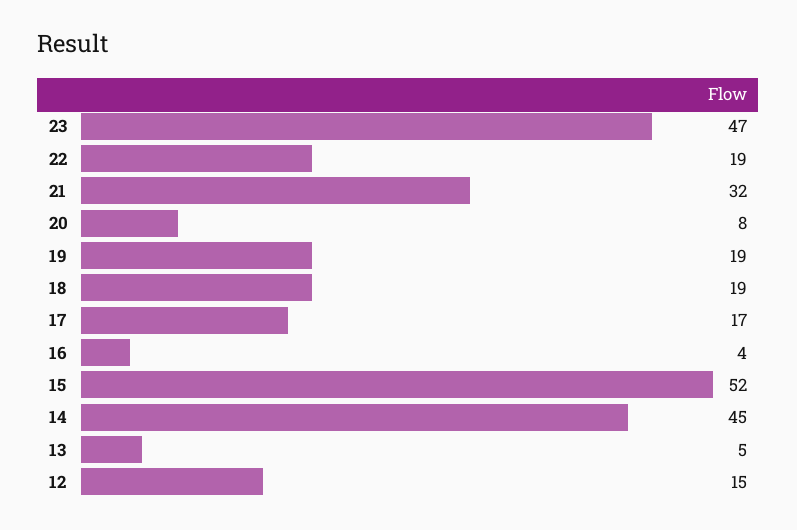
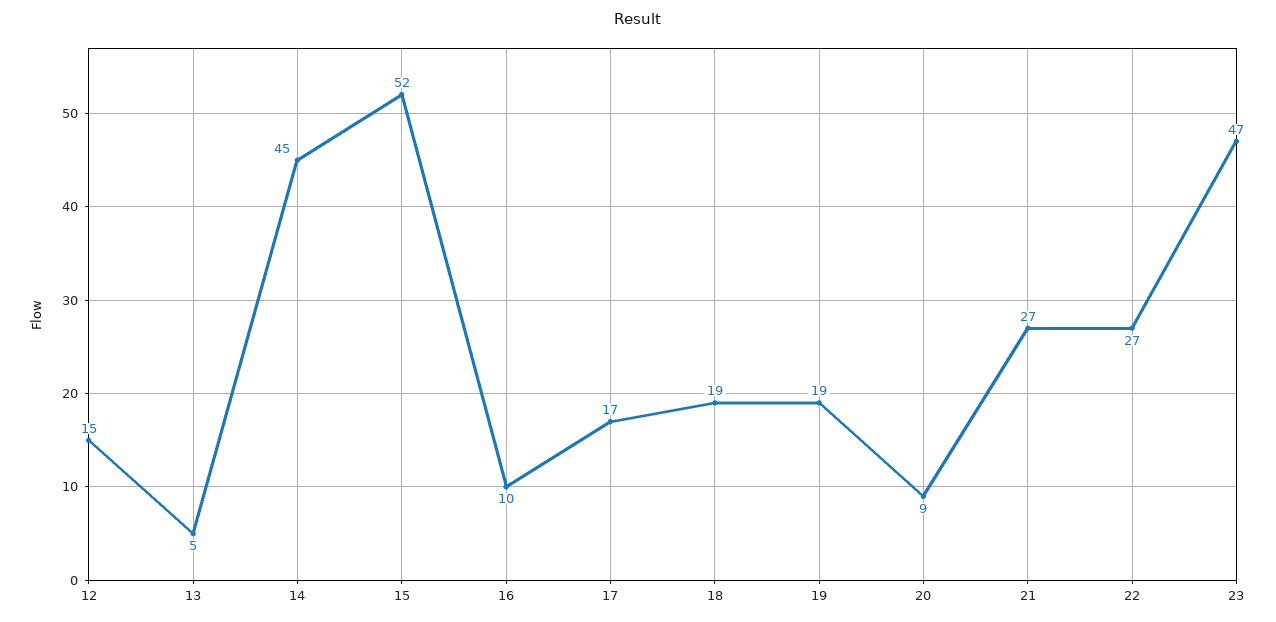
22: 19 -> 27
21: 32 -> 27
20: 8 -> 9
16: 4 -> 10

